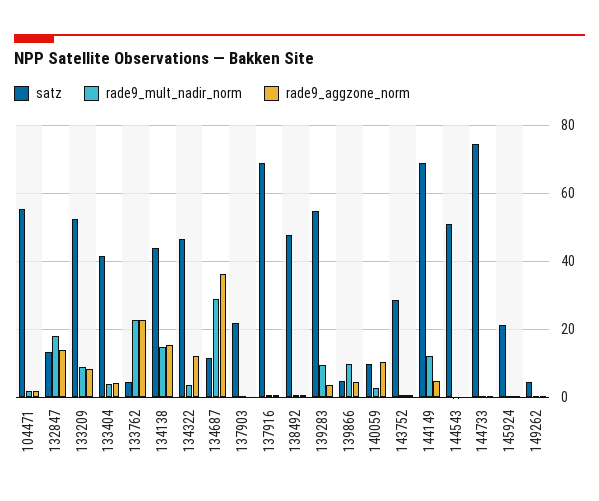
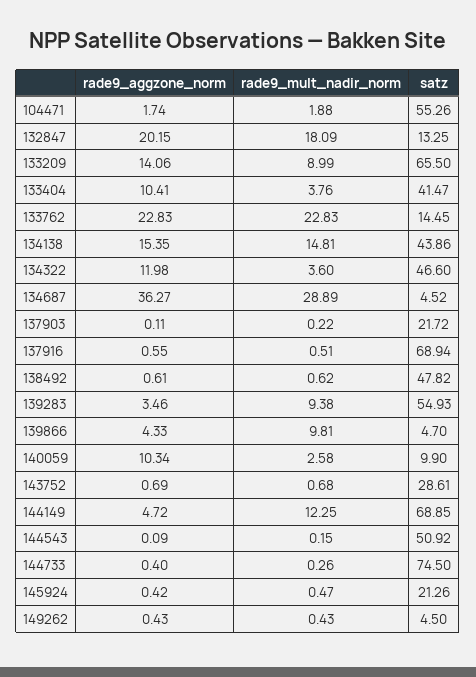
rade9_aggzone_norm, 132847: 14 -> 20.15
satz, 133209: 52 -> 65.5
rade9_aggzone_norm, 133209: 8 -> 14.06
rade9_aggzone_norm, 133404: 4 -> 10.41
satz, 133762: 4 -> 14.45
satz, 134687: 12 -> 4.52

